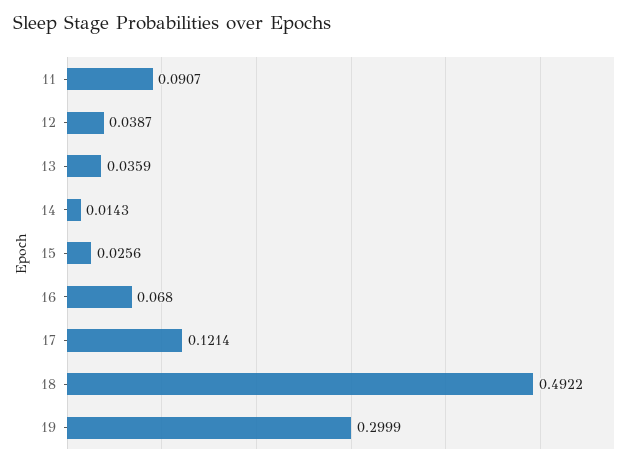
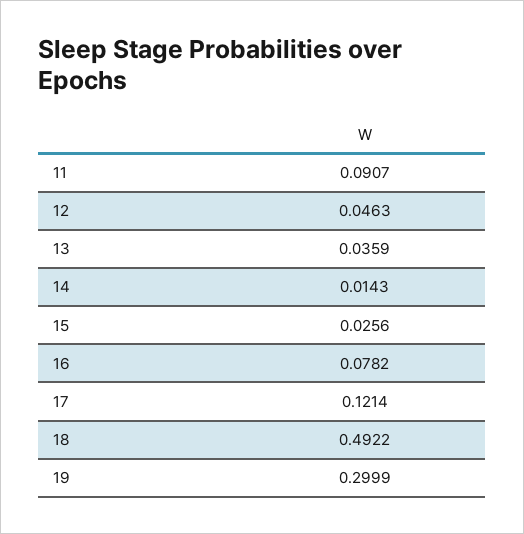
12: 0.0387 -> 0.0463
16: 0.068 -> 0.0782

